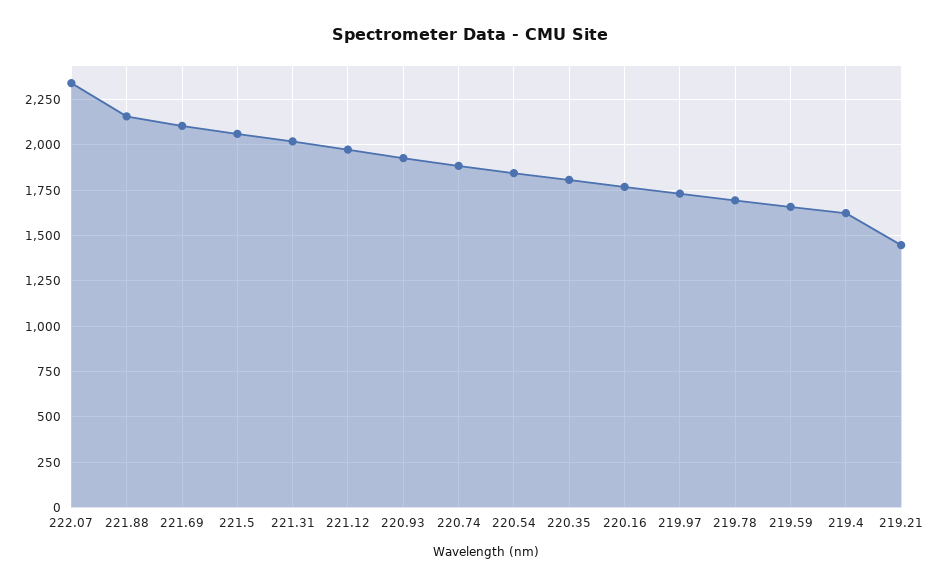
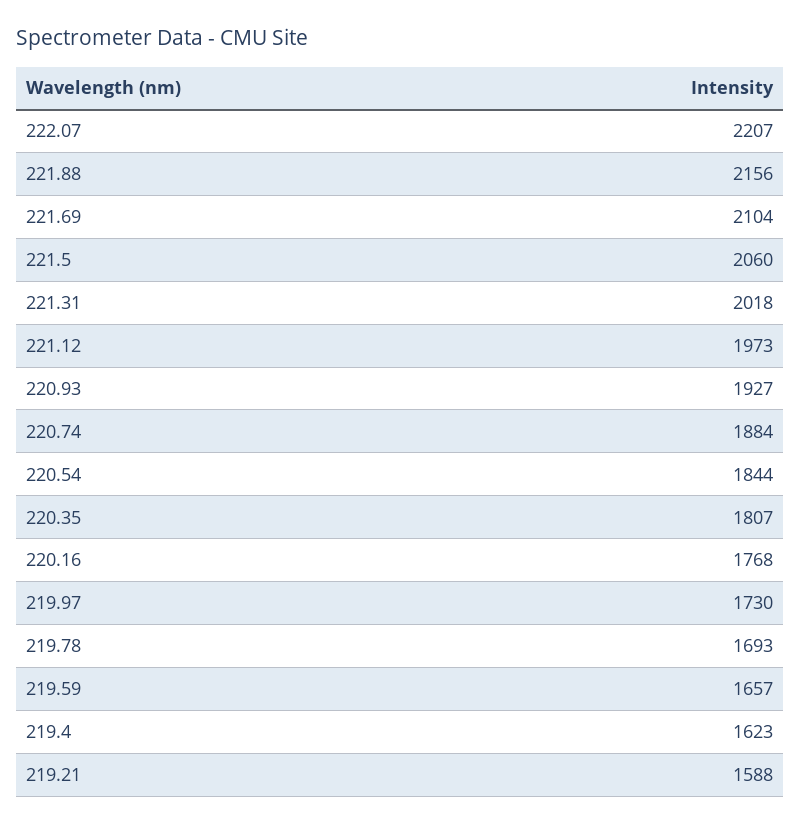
222.07: 2350 -> 2207
219.21: 1450 -> 1588

